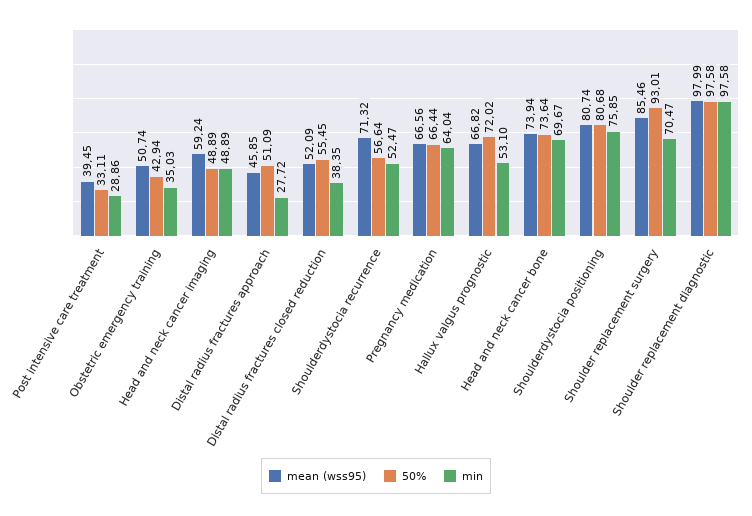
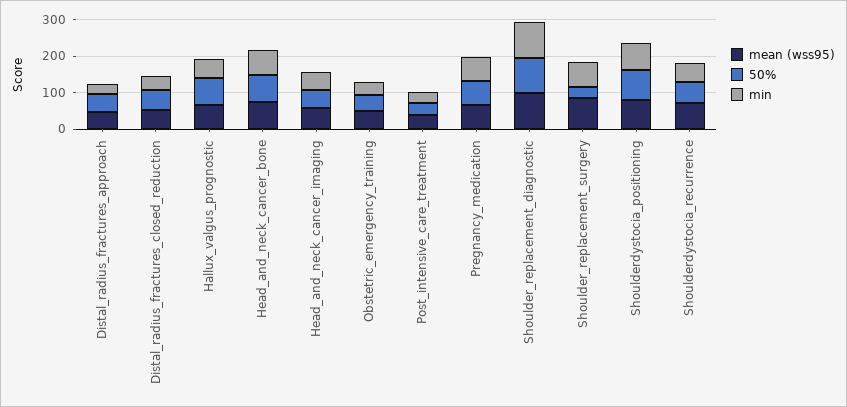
50%, Shoulder replacement surgery: 93.01 -> 25

